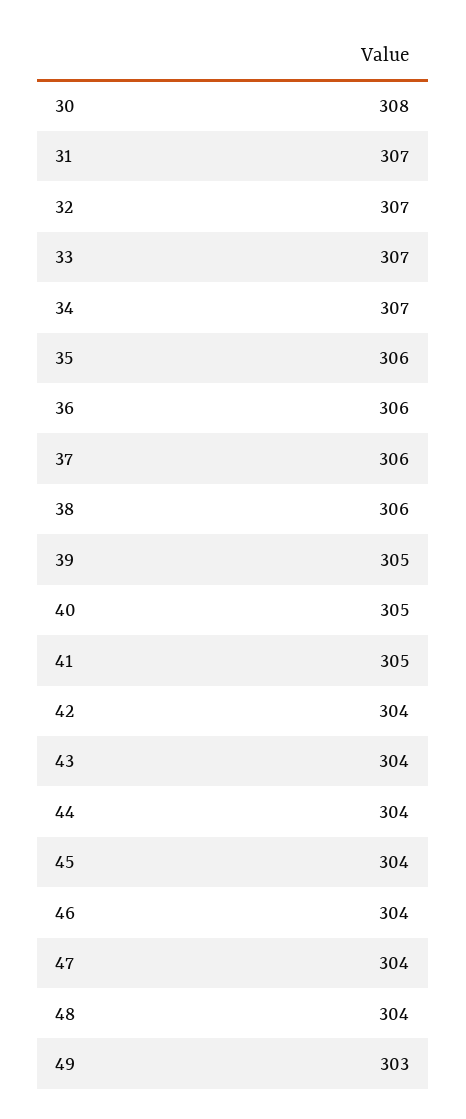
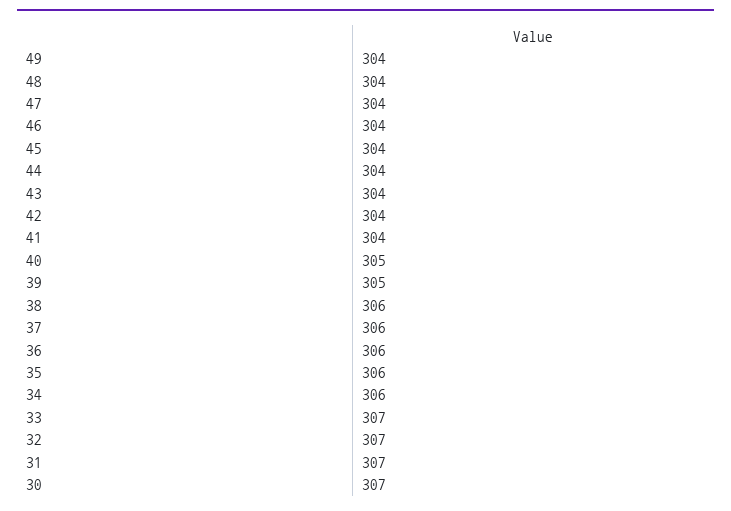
30: 308 -> 307
34: 307 -> 306
41: 305 -> 304
49: 303 -> 304

